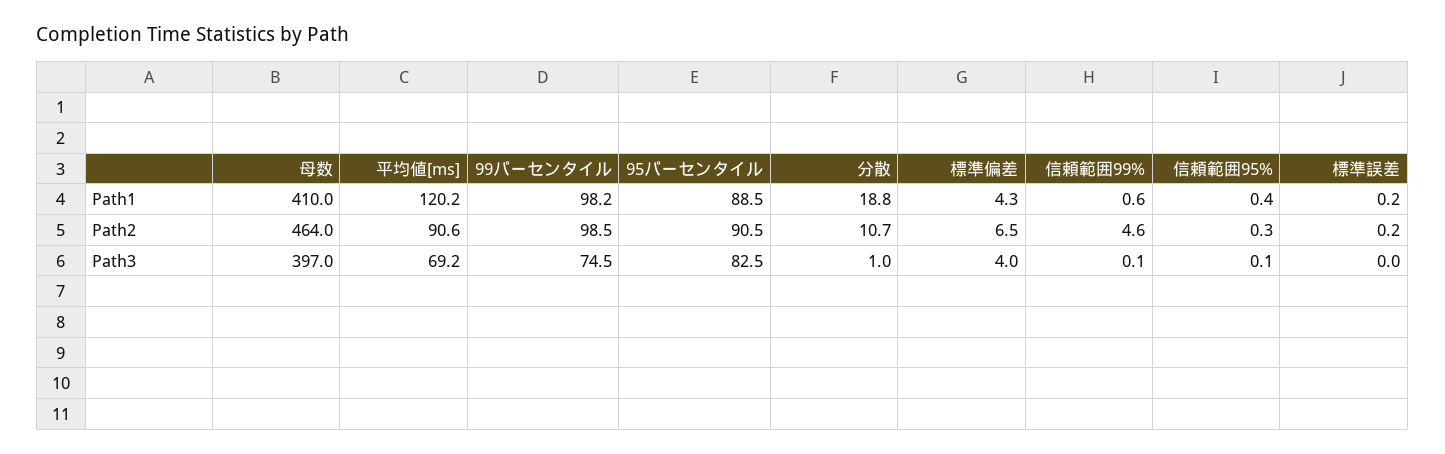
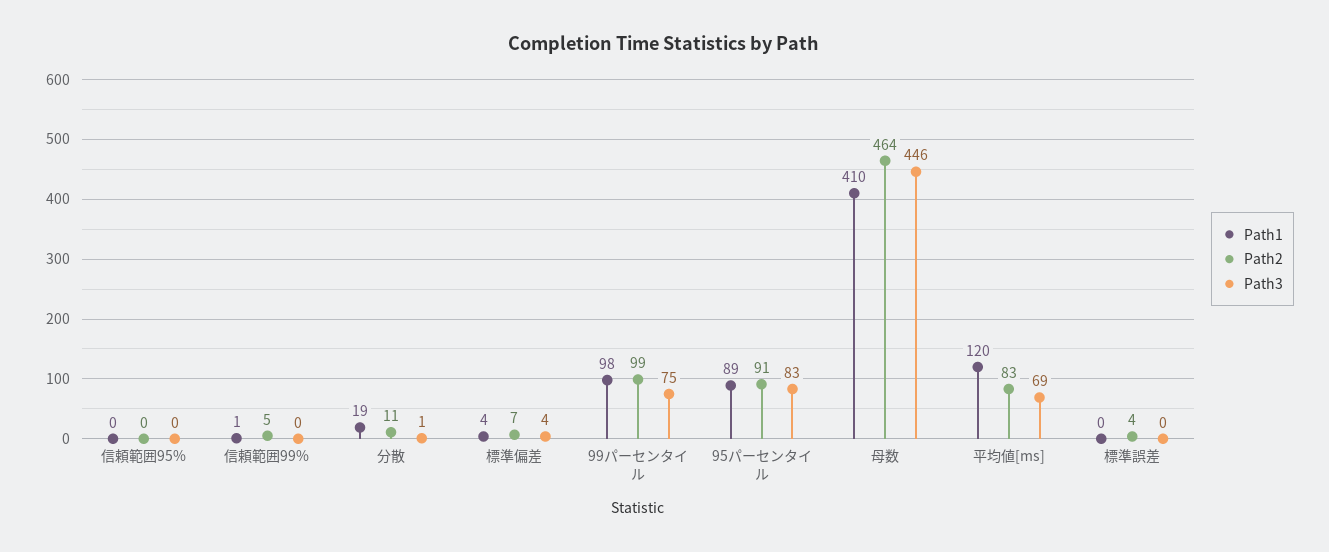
Path2, 平均値[ms]: 90.6 -> 83
Path2, 標準誤差: 0.2 -> 4
Path3, 母数: 397 -> 446

